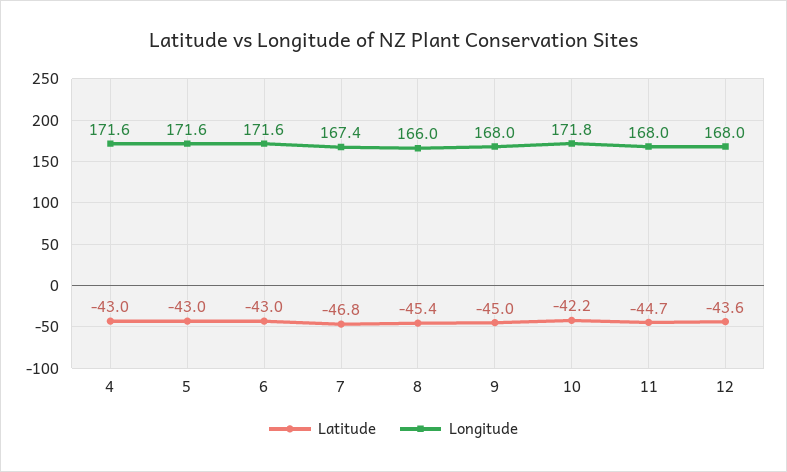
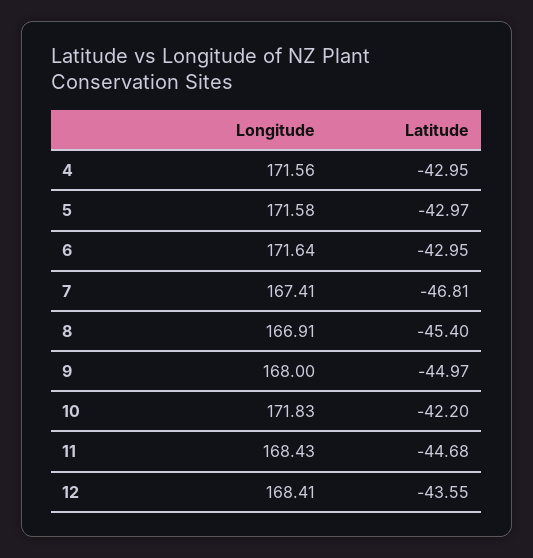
Longitude, 8: 166 -> 166.91
Longitude, 11: 168 -> 168.43
Longitude, 12: 168 -> 168.41

